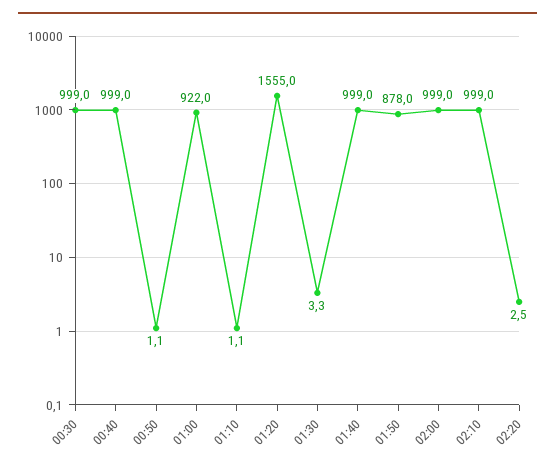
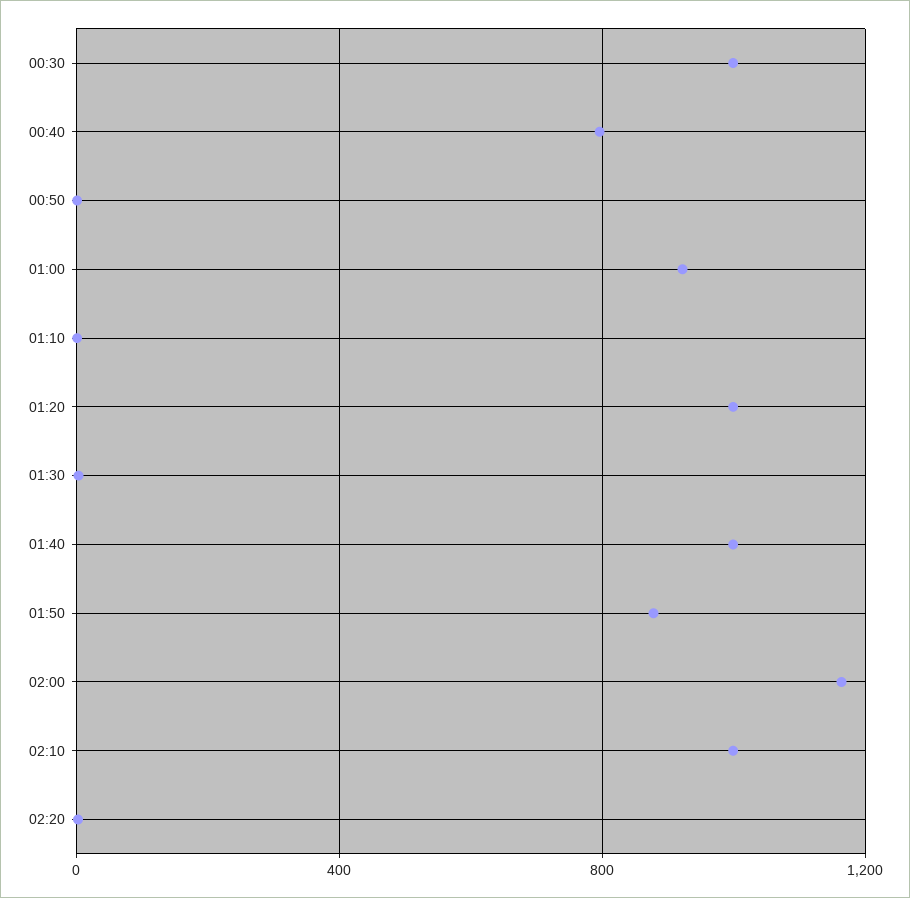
00:40: 999 -> 800
01:20: 1555 -> 1000
02:00: 999 -> 1150

